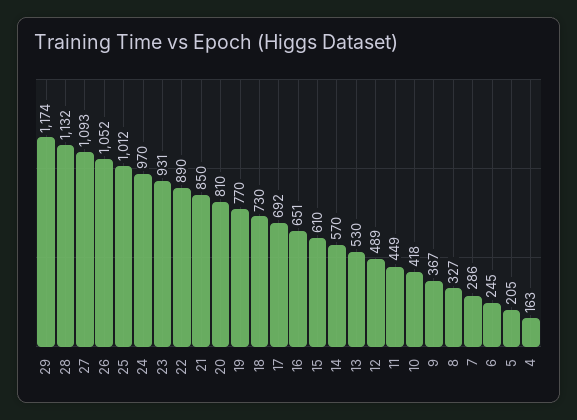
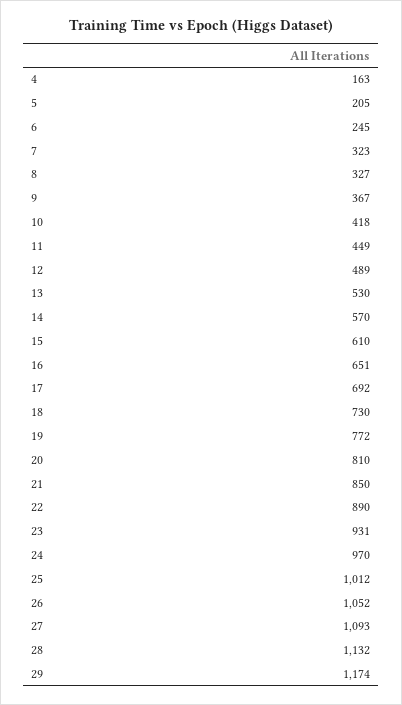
19: 770 -> 772
7: 286 -> 323

